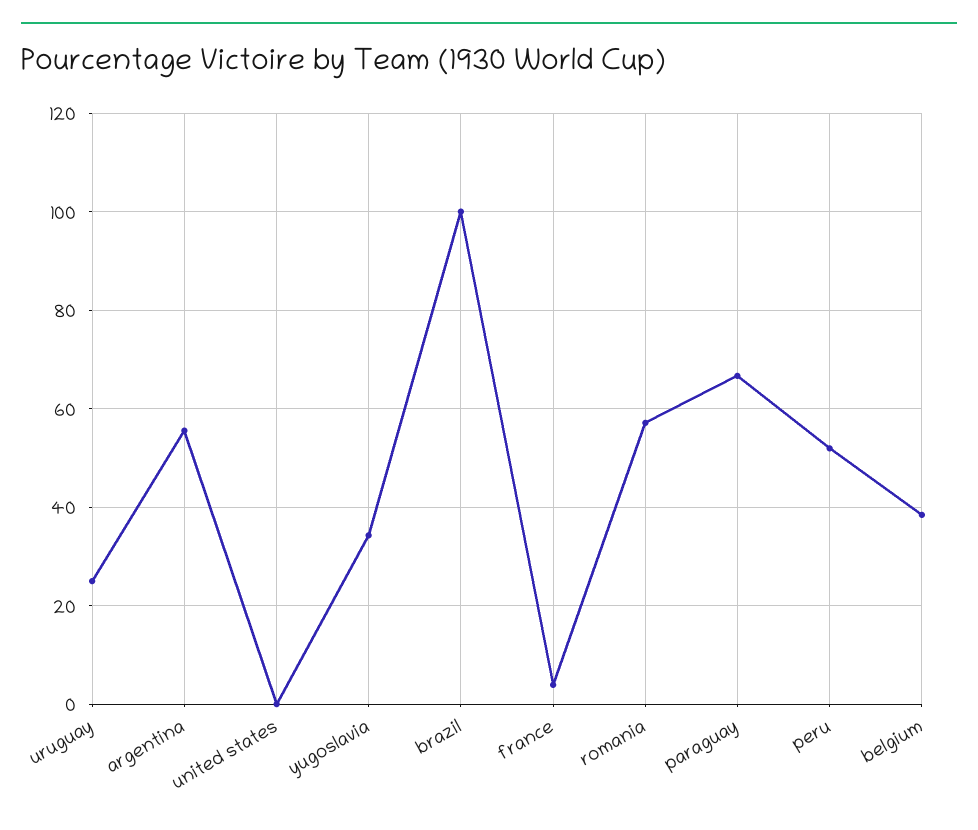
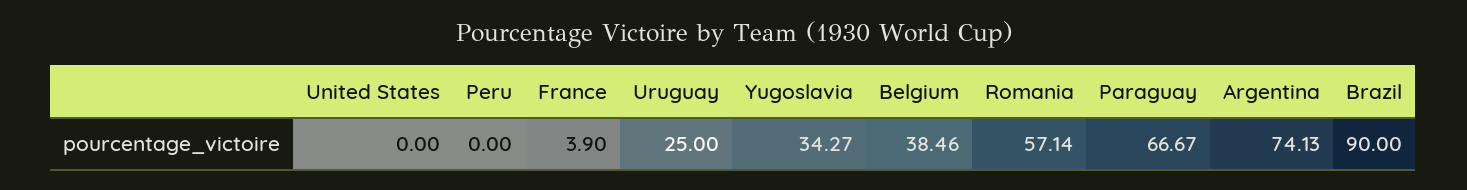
argentina: 56 -> 74.13
brazil: 100 -> 90
peru: 52 -> 0

